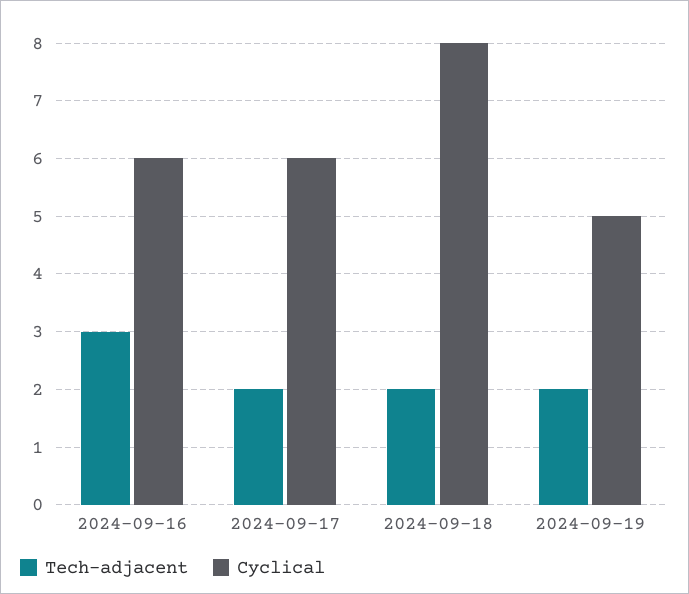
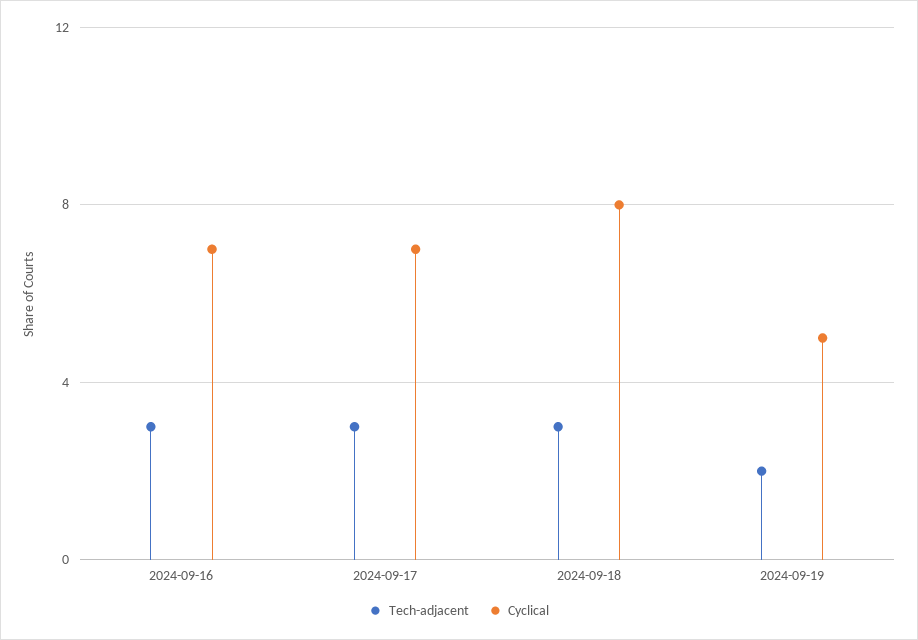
Cyclical, 2024-09-16: 6 -> 7
Tech-adjacent, 2024-09-17: 2 -> 3
Cyclical, 2024-09-17: 6 -> 7
Tech-adjacent, 2024-09-18: 2 -> 3

